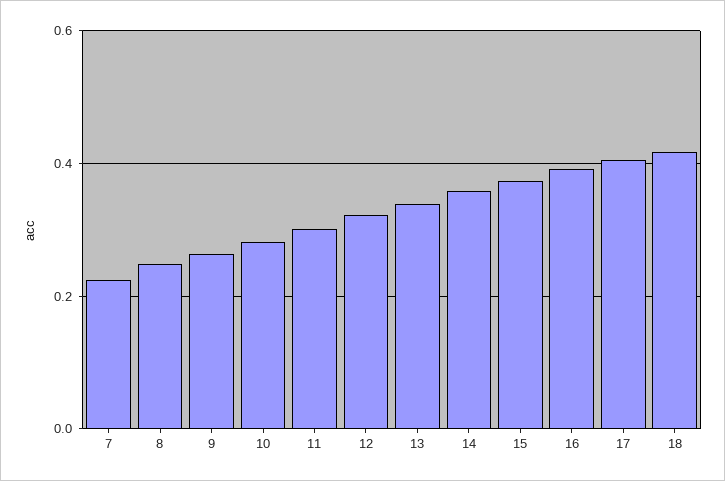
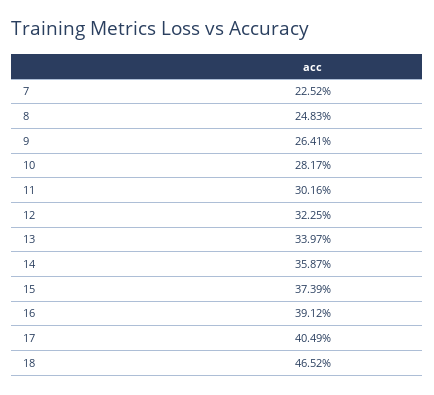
18: 0.42 -> 0.4652

